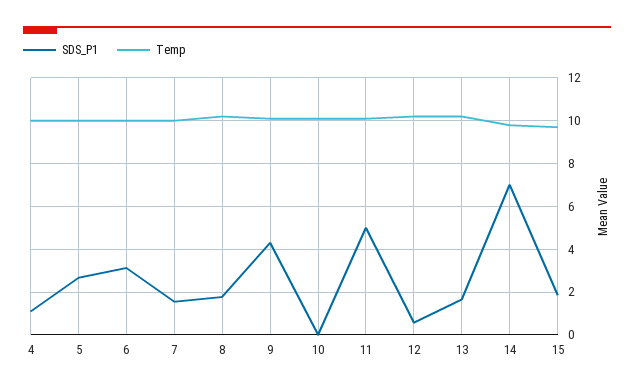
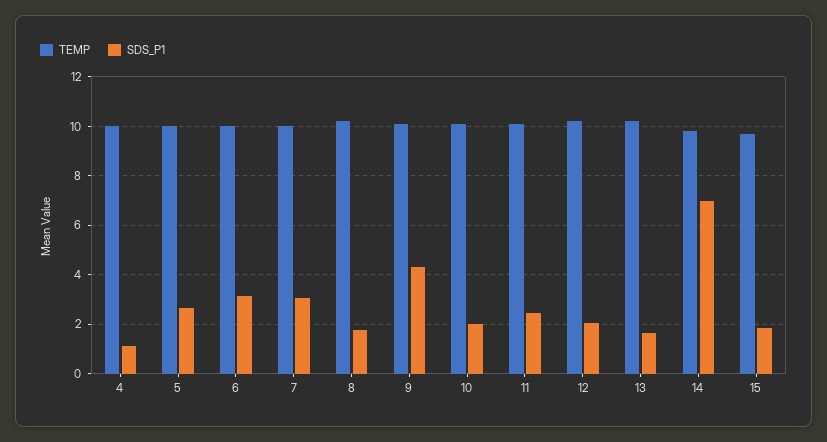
SDS_P1, 7: 1.5 -> 3
SDS_P1, 10: 0 -> 2
SDS_P1, 11: 5 -> 2.5
SDS_P1, 12: 0.5 -> 2

